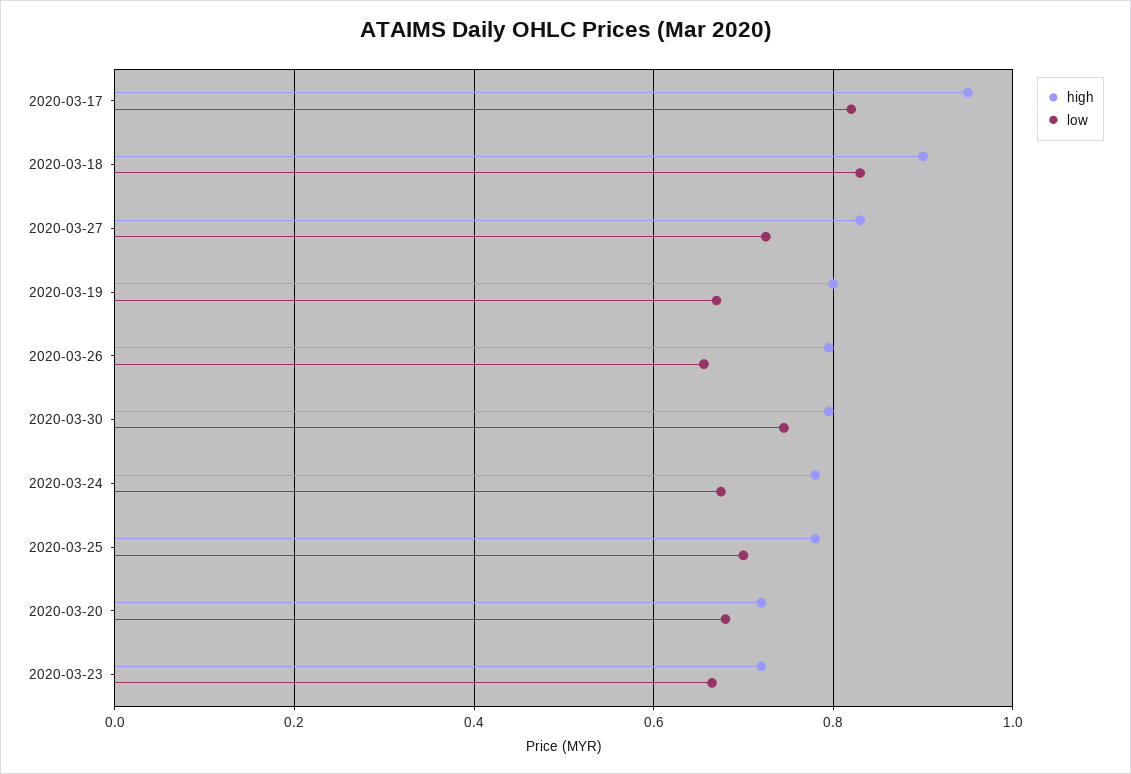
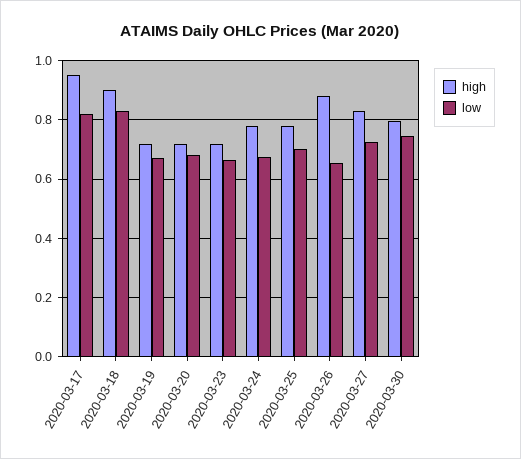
high, 2020-03-19: 0.8 -> 0.725
high, 2020-03-26: 0.8 -> 0.875

